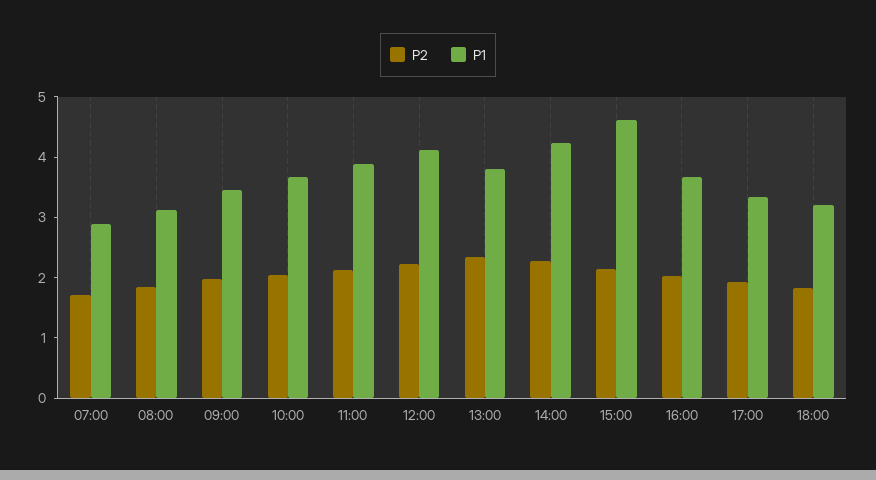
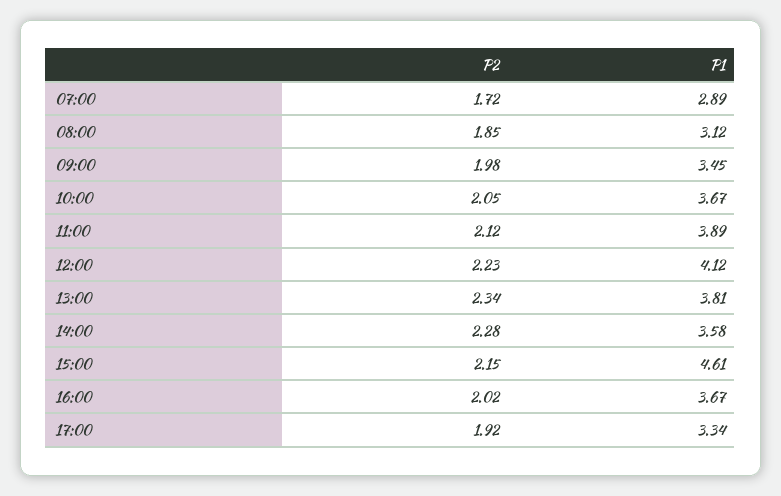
P1, 14:00: 4.2 -> 3.58
P2, 18:00: 1.8 -> none
P1, 18:00: 3.2 -> none

